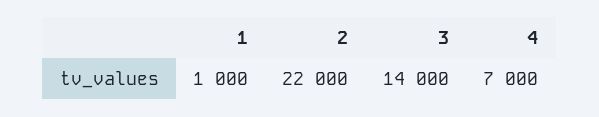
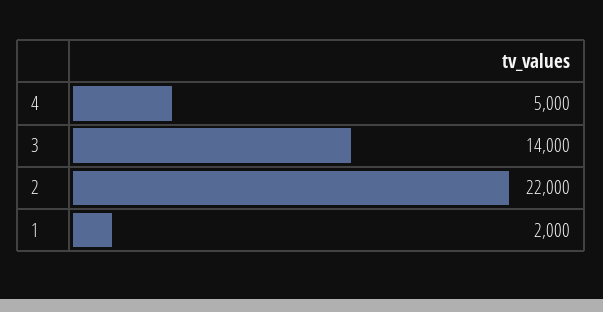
1: 1000 -> 2000
4: 7000 -> 5000

